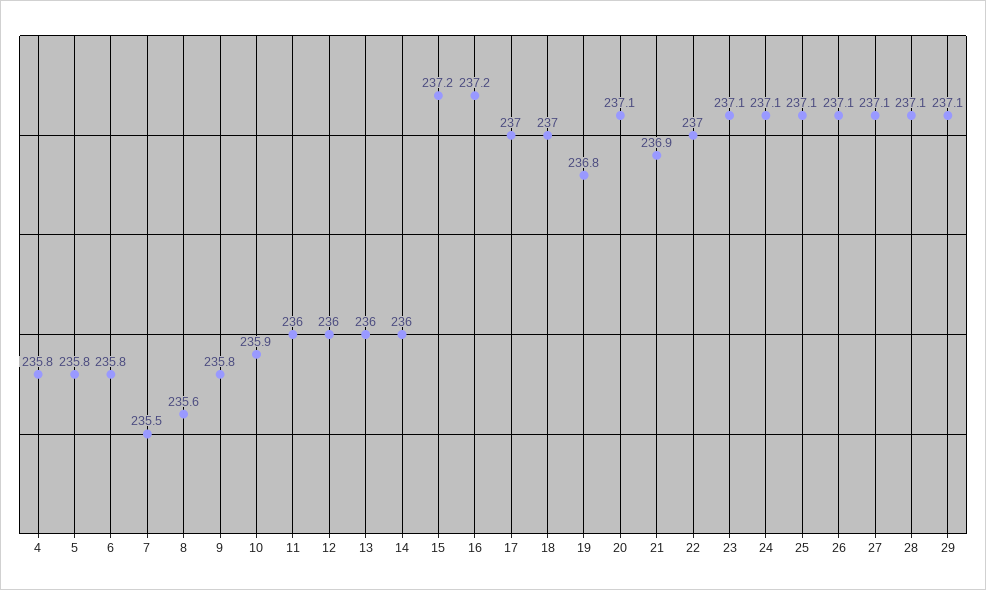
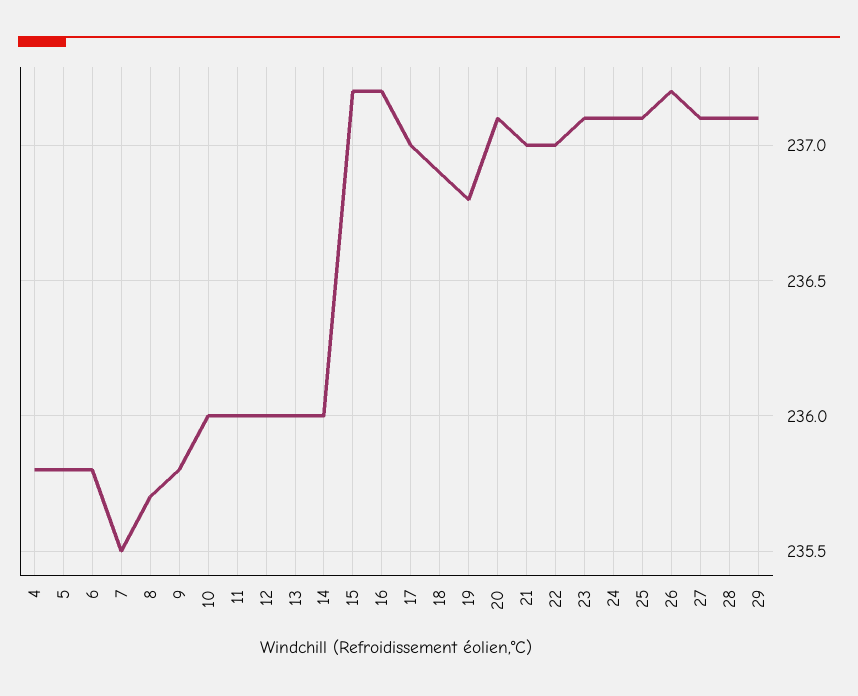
8: 235.6 -> 235.7
10: 235.9 -> 236
18: 237 -> 236.9
21: 236.9 -> 237
26: 237.1 -> 237.2

